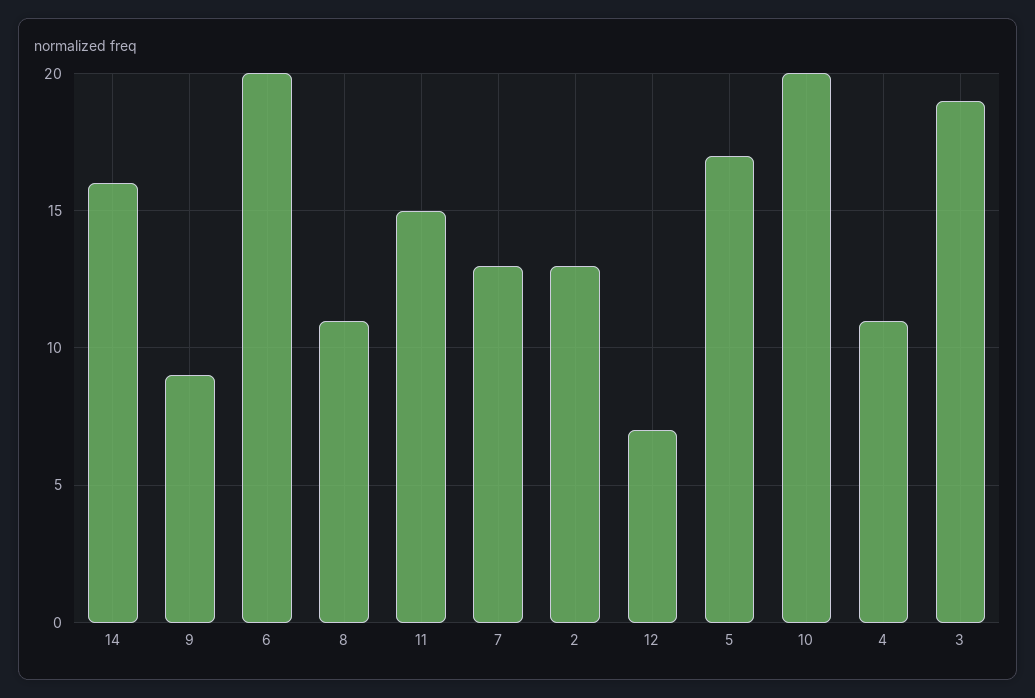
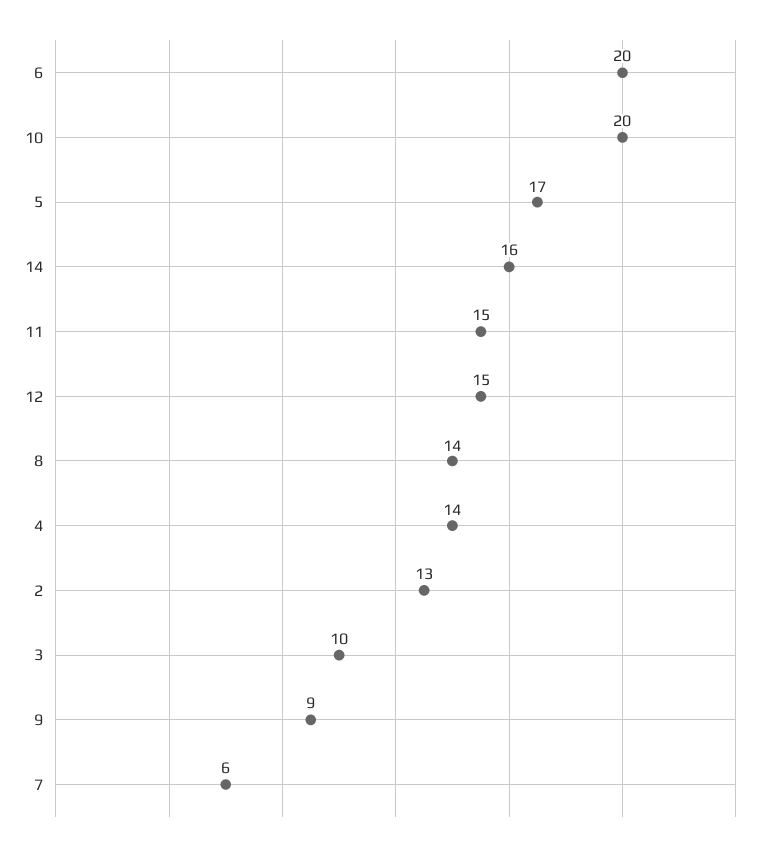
8: 11 -> 14
7: 13 -> 6
12: 7 -> 15
4: 11 -> 14
3: 19 -> 10

